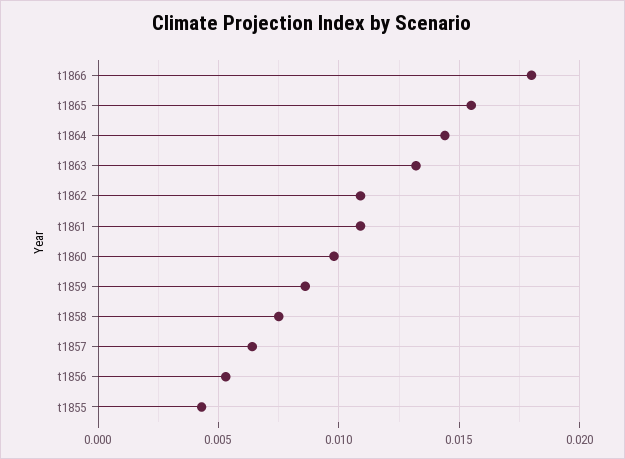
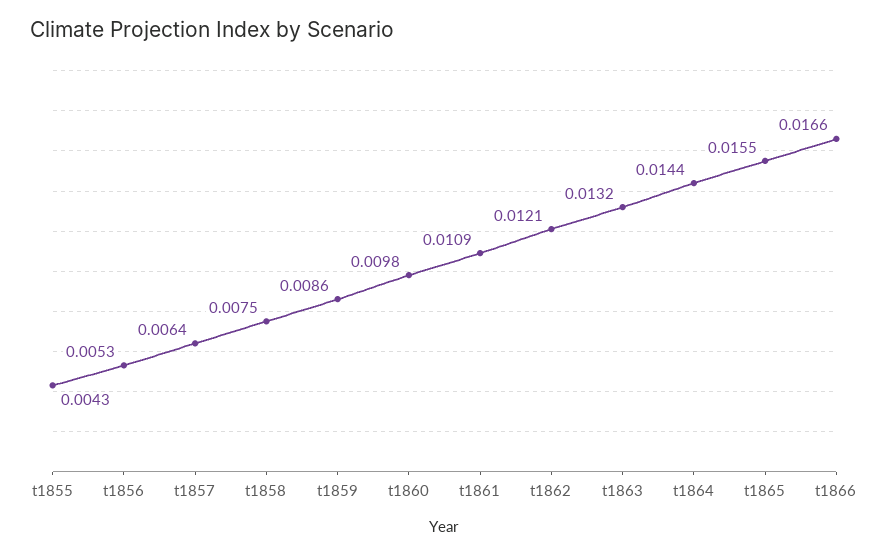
t1866: 0.018 -> 0.0166
t1862: 0.011 -> 0.0121

